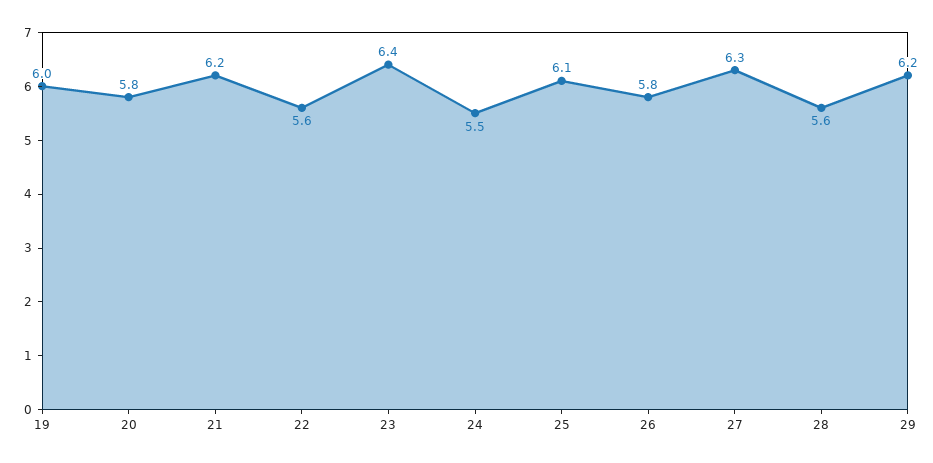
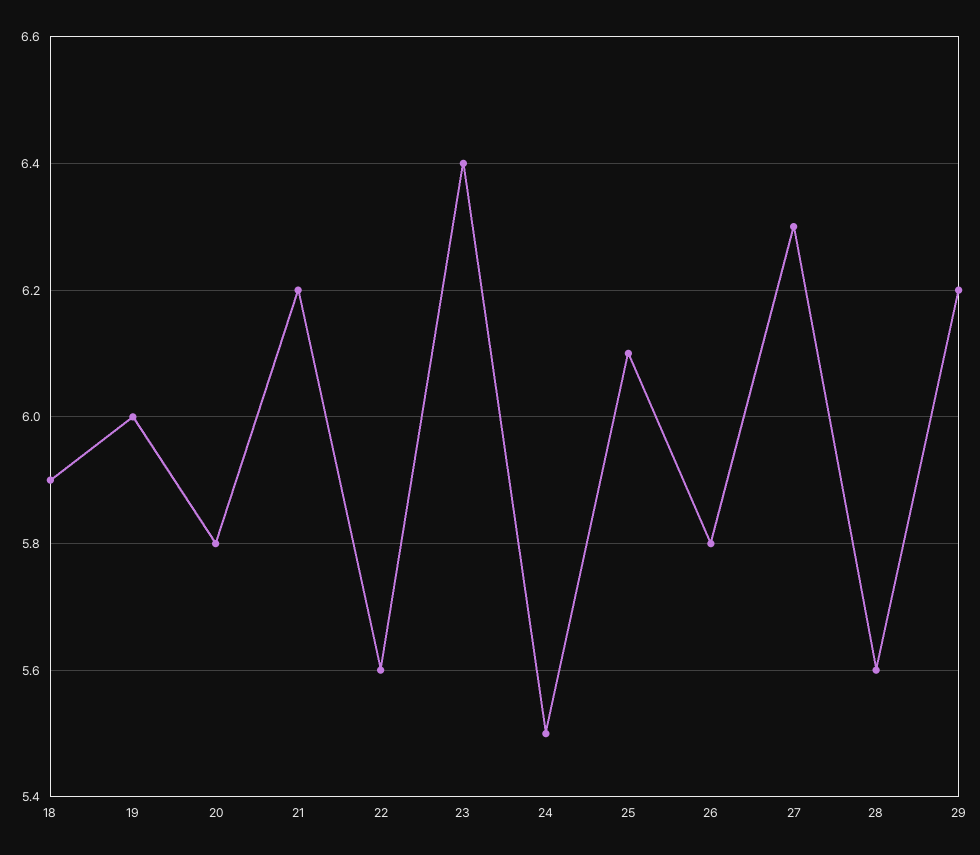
18: none -> 5.9

